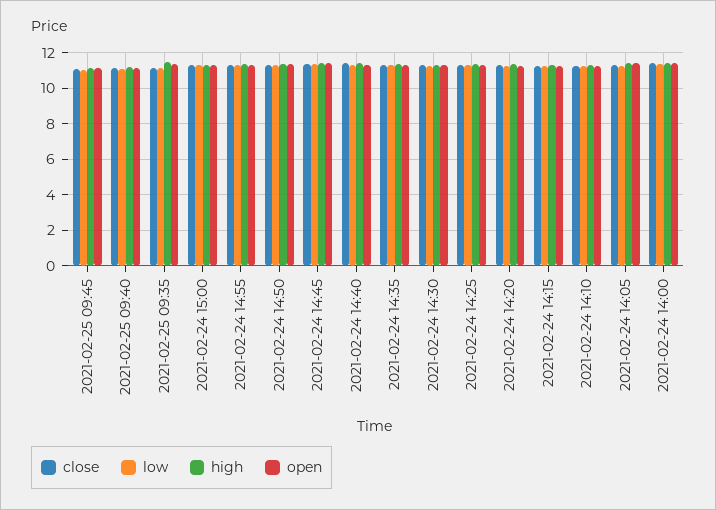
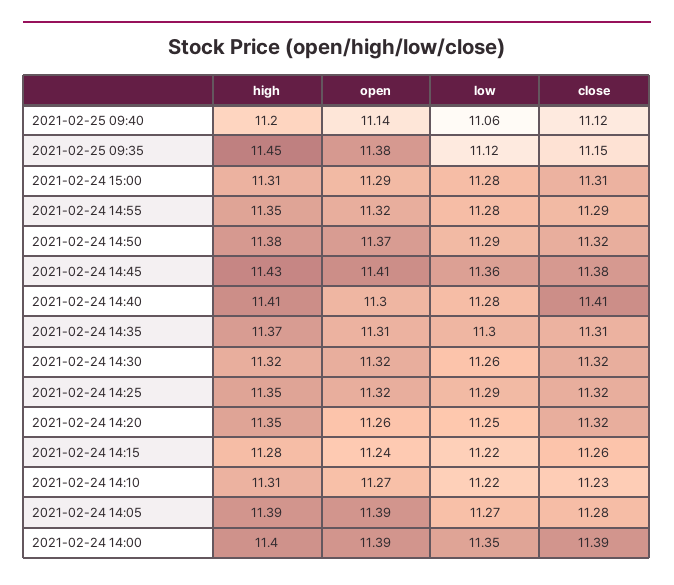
close, 2021-02-25 09:45: 11 -> none
low, 2021-02-25 09:45: 11 -> none
high, 2021-02-25 09:45: 11 -> none
open, 2021-02-25 09:45: 11 -> none

